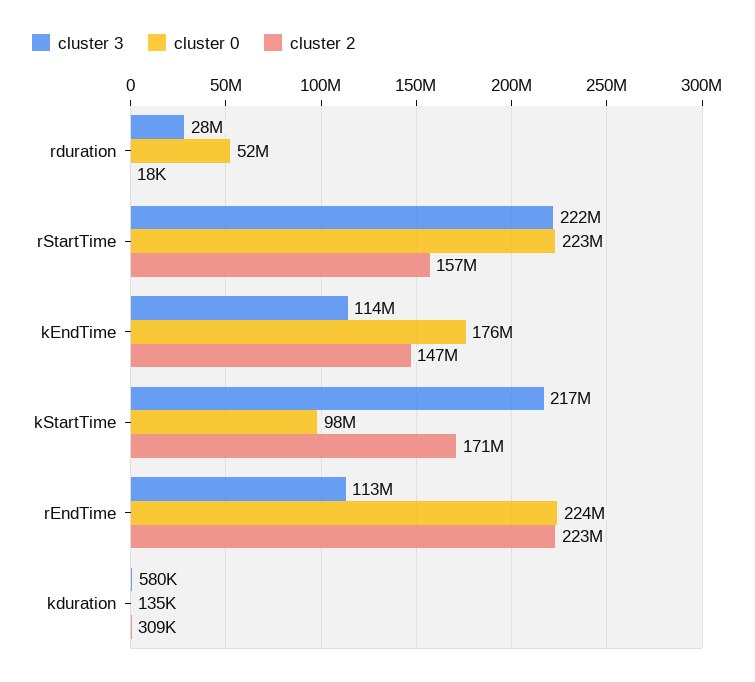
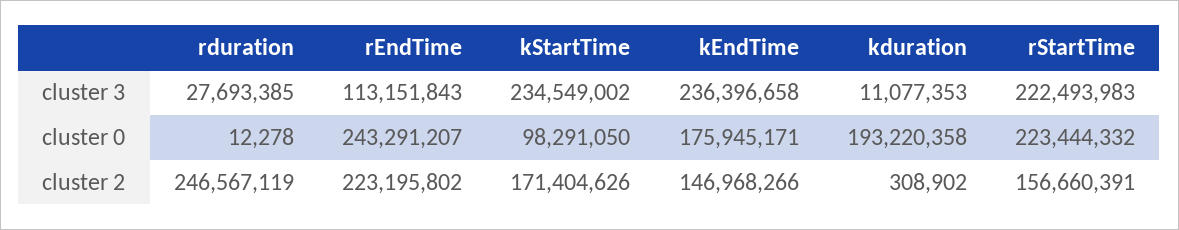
cluster 0, rduration: 52000000 -> 12278
cluster 2, rduration: 18000 -> 246567119
cluster 3, kEndTime: 114000000 -> 236396658
cluster 3, kStartTime: 217000000 -> 234549002
cluster 0, rEndTime: 224000000 -> 243291207
cluster 3, kduration: 580000 -> 11077353
cluster 0, kduration: 135000 -> 193220358

